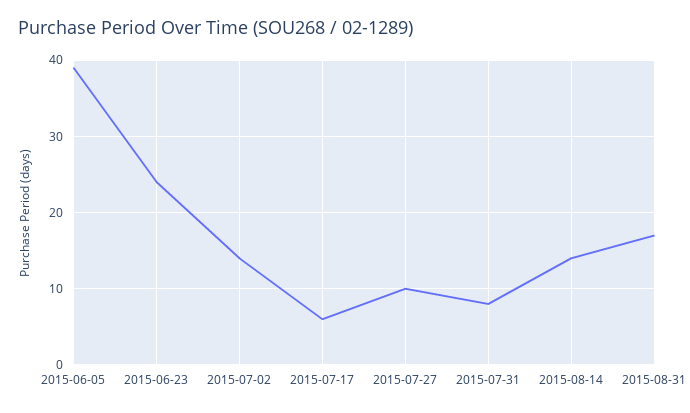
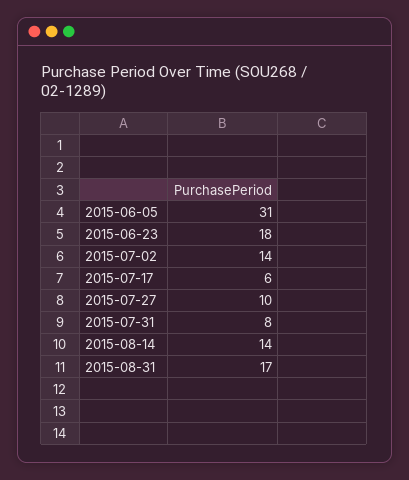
2015-06-05: 39 -> 31
2015-06-23: 24 -> 18

